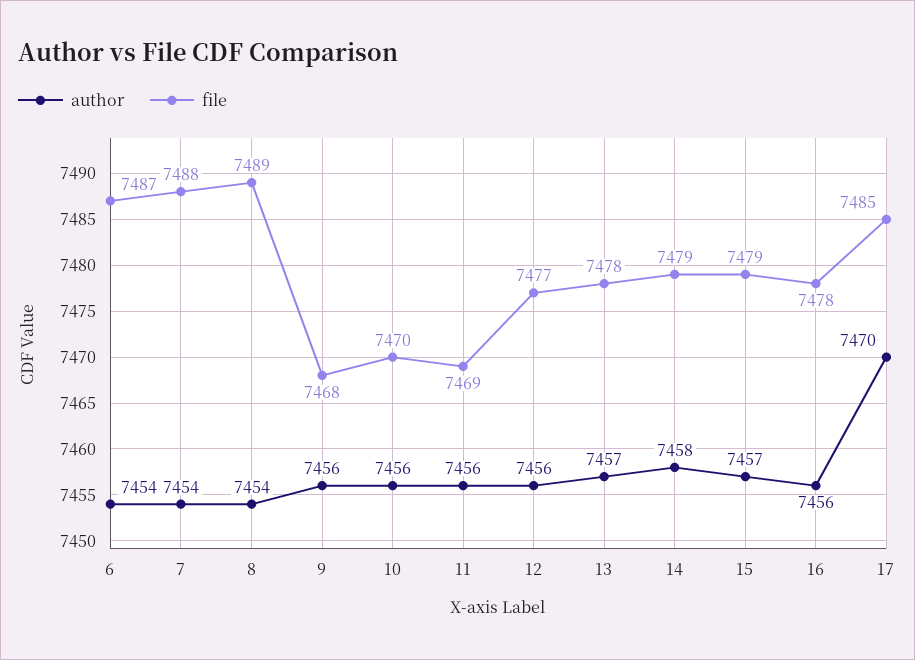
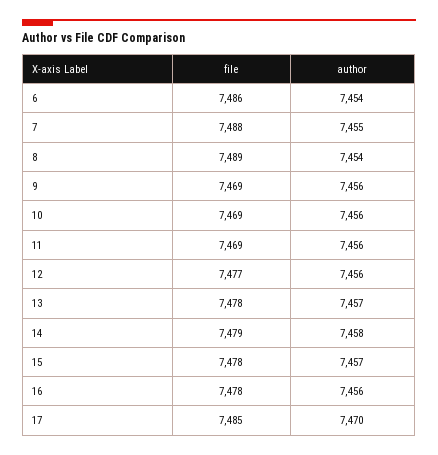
file, 6: 7487 -> 7486
author, 7: 7454 -> 7455
file, 9: 7468 -> 7469
file, 10: 7470 -> 7469
file, 15: 7479 -> 7478

